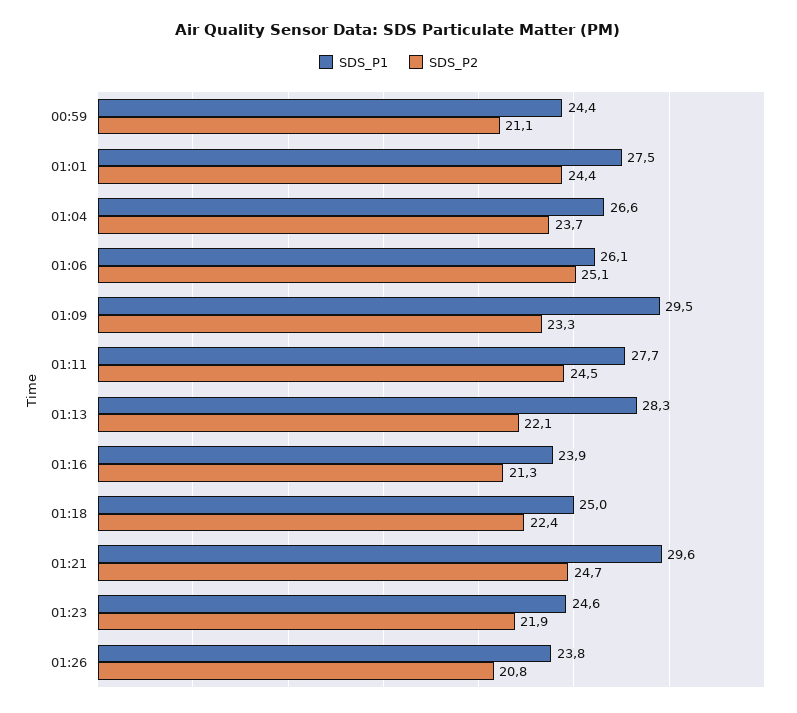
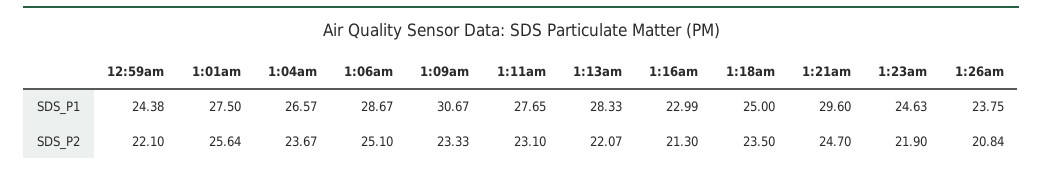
SDS_P2, 00:59: 21.1 -> 22.1
SDS_P2, 01:01: 24.4 -> 25.64
SDS_P1, 01:06: 26.1 -> 28.67
SDS_P1, 01:09: 29.5 -> 30.67
SDS_P2, 01:11: 24.5 -> 23.1
SDS_P1, 01:16: 23.9 -> 22.99
SDS_P2, 01:18: 22.4 -> 23.5

